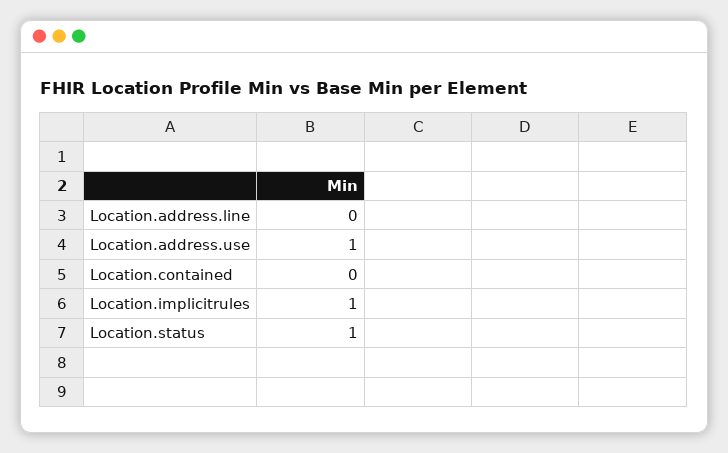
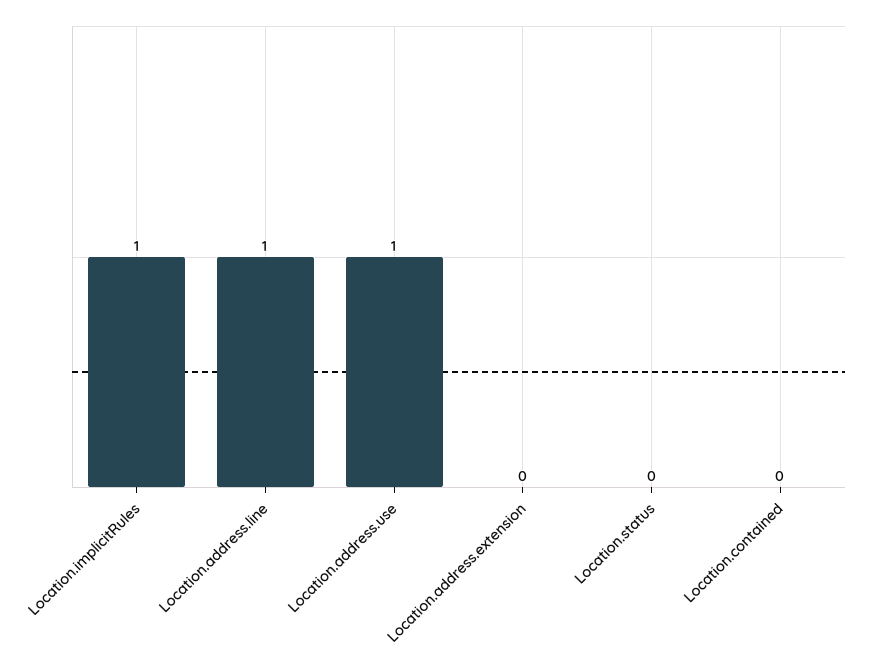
Location.address.line: 0 -> 1
Location.status: 1 -> 0
Location.address.extension: none -> 0

